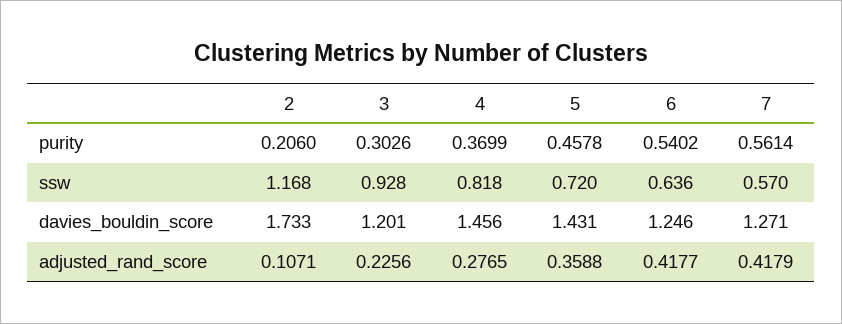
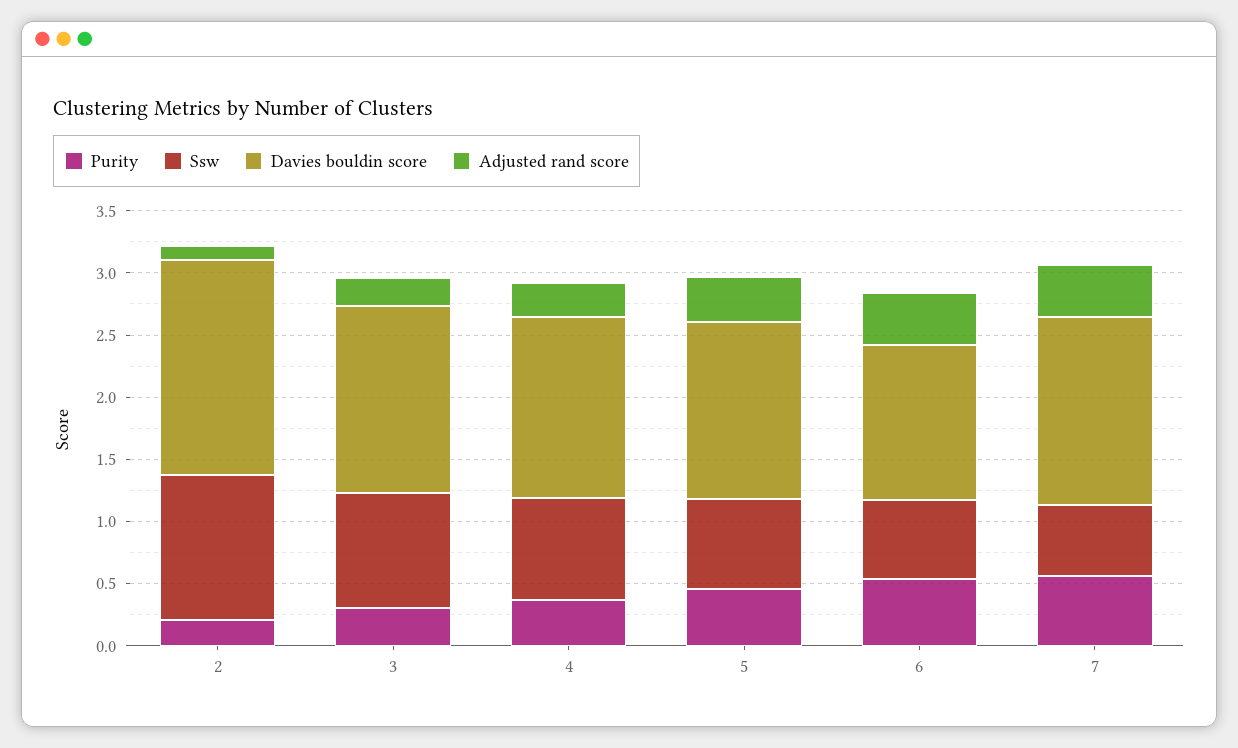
davies_bouldin_score, 3: 1.201 -> 1.5
davies_bouldin_score, 7: 1.271 -> 1.5

